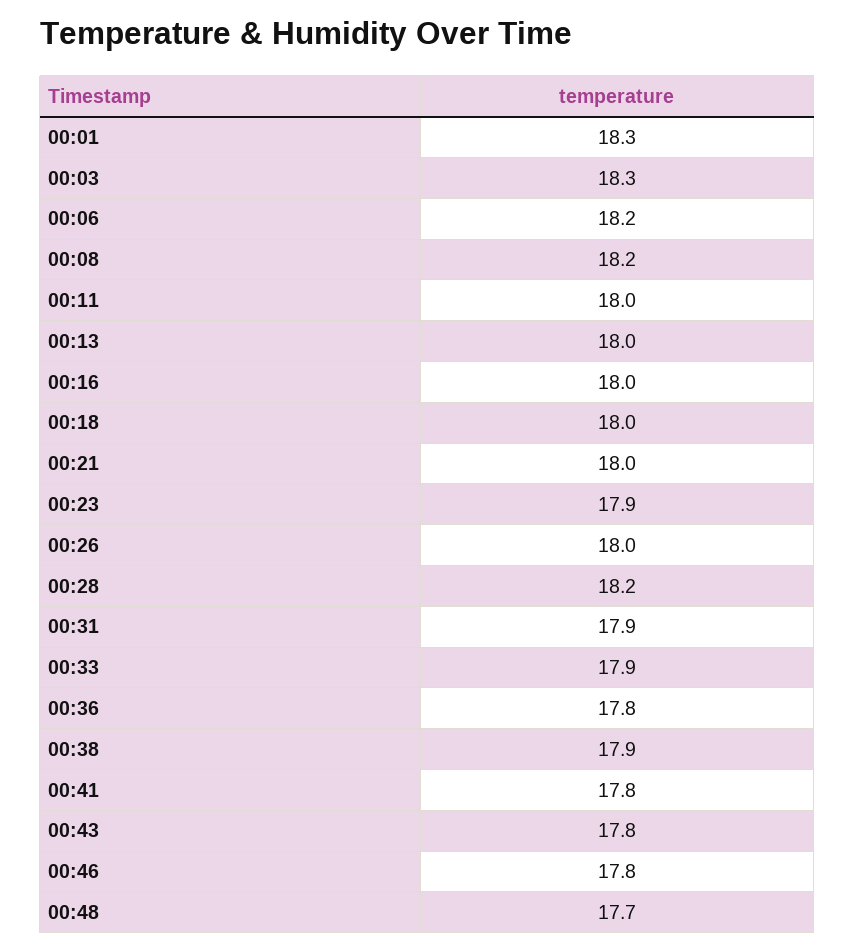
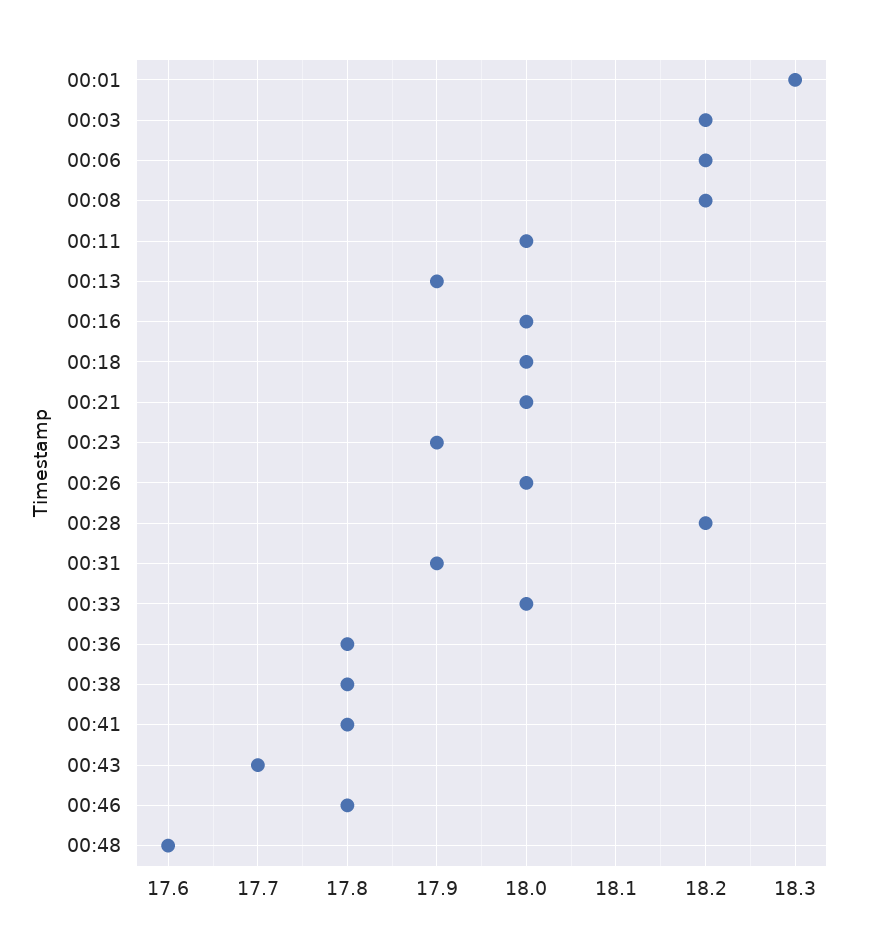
00:03: 18.3 -> 18.2
00:13: 18 -> 17.9
00:33: 17.9 -> 18
00:38: 17.9 -> 17.8
00:43: 17.8 -> 17.7
00:48: 17.7 -> 17.6

